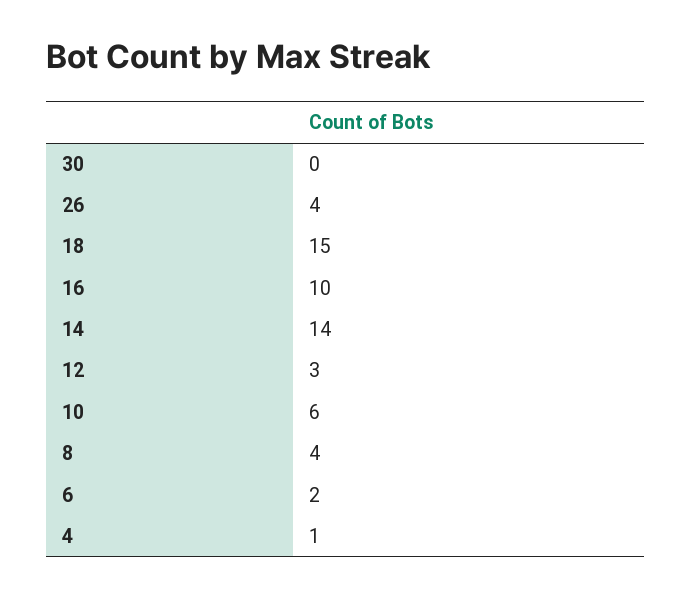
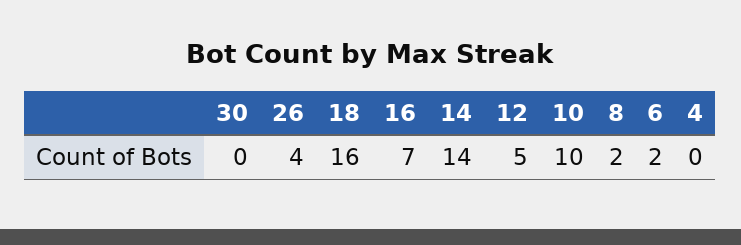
18: 15 -> 16
16: 10 -> 7
12: 3 -> 5
10: 6 -> 10
8: 4 -> 2
4: 1 -> 0

